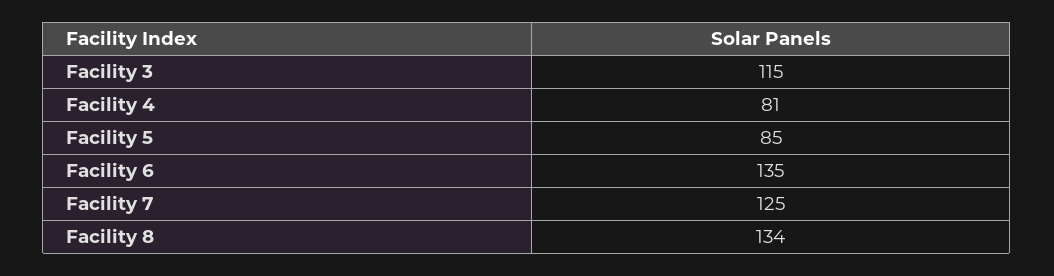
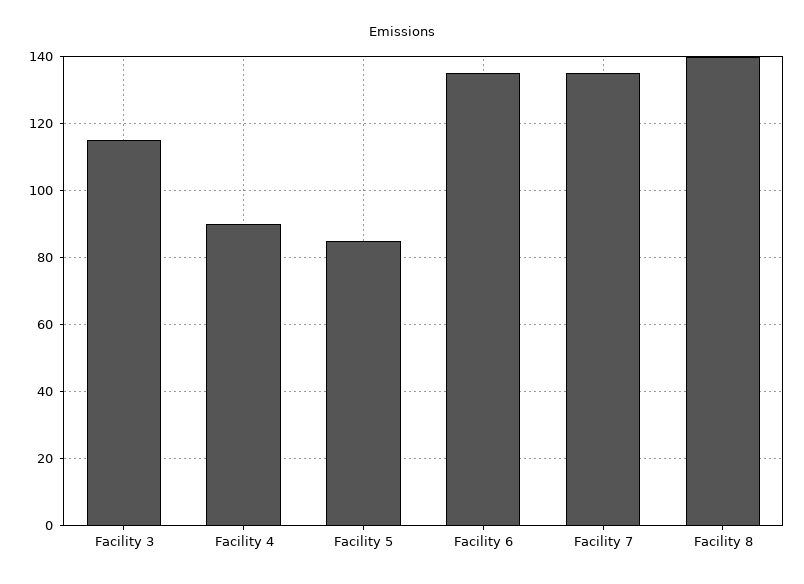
Facility 4: 81 -> 90
Facility 7: 125 -> 135
Facility 8: 134 -> 140

